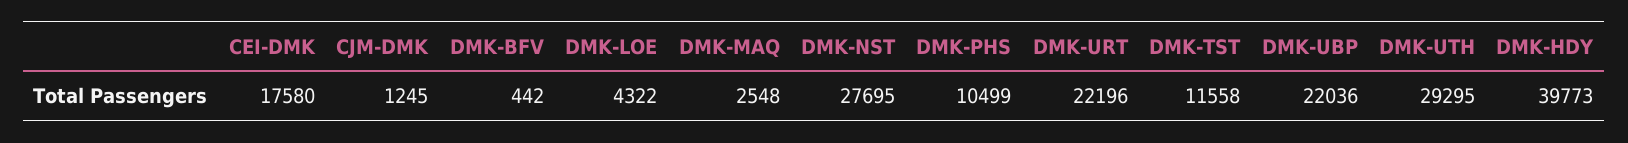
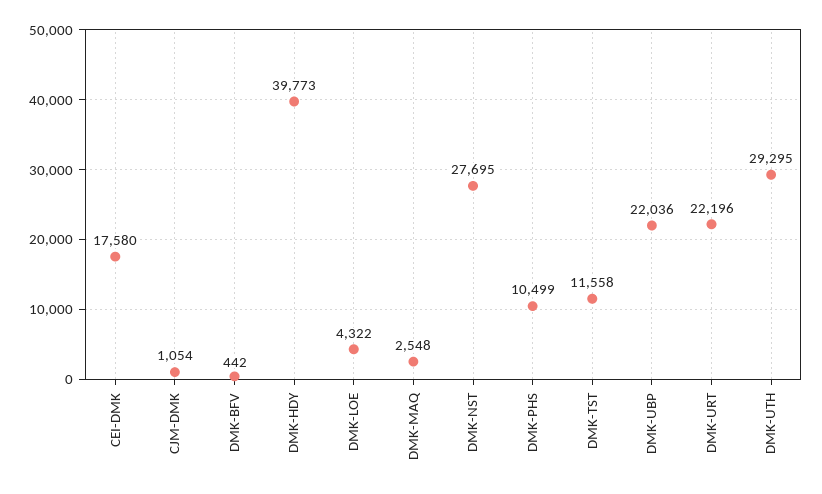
CJM-DMK: 1245 -> 1054

